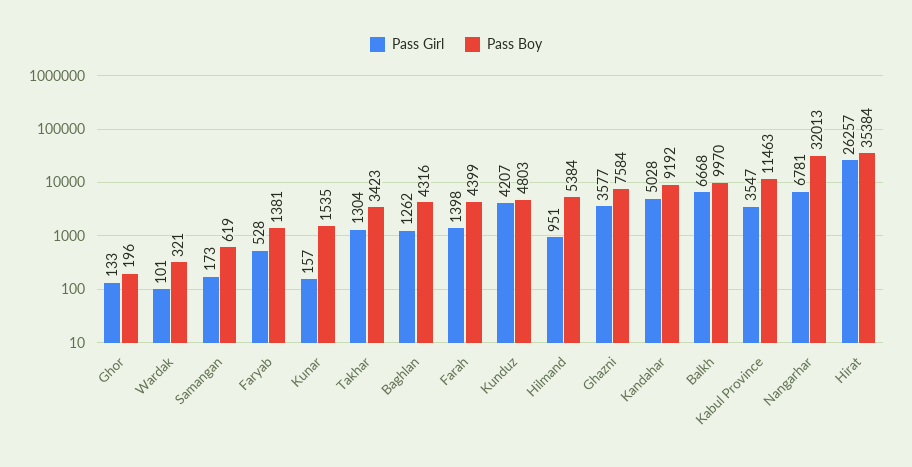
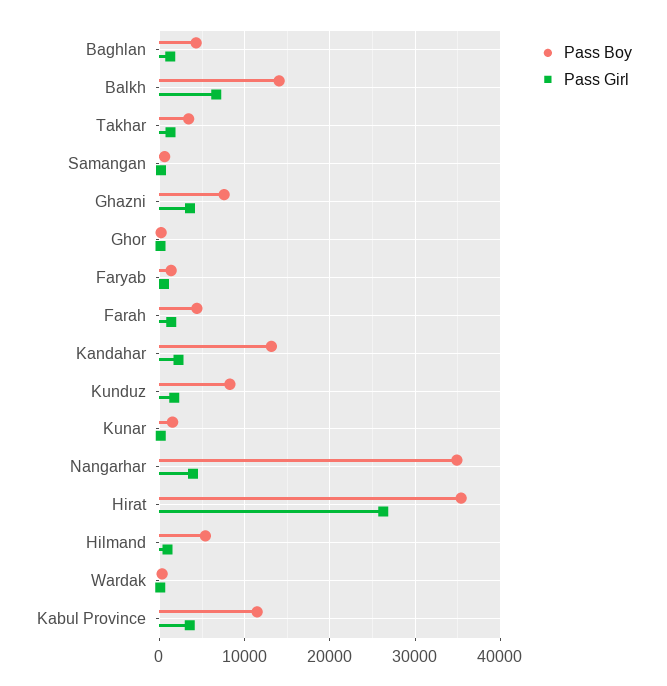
Pass Girl, Kunduz: 4207 -> 2000
Pass Boy, Kunduz: 4803 -> 8000
Pass Girl, Kandahar: 5028 -> 2000
Pass Boy, Kandahar: 9192 -> 13000
Pass Boy, Balkh: 9970 -> 14000
Pass Girl, Nangarhar: 6781 -> 4000
Pass Boy, Nangarhar: 32013 -> 35000

